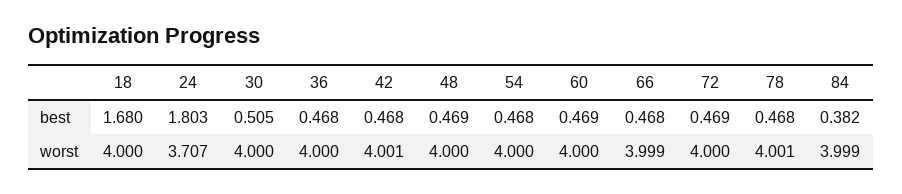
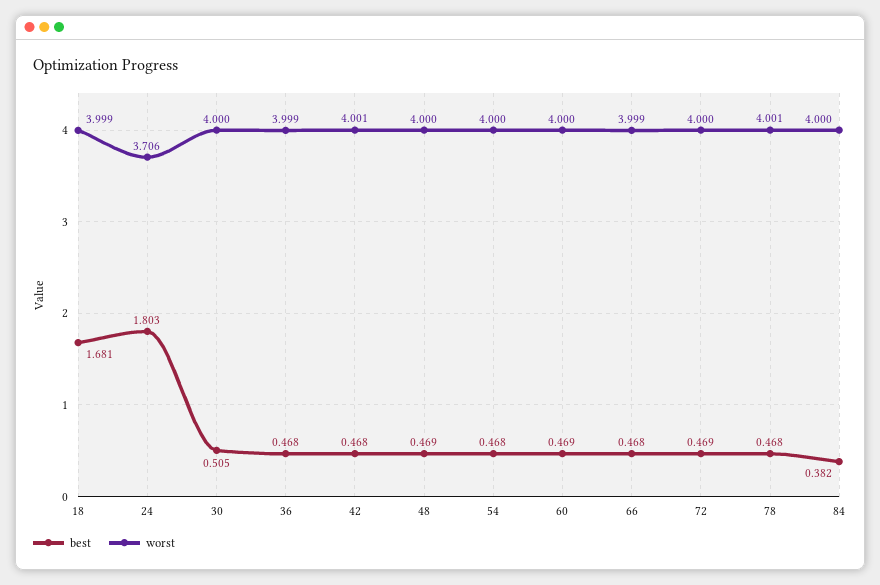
best, 18: 1.68 -> 1.681
worst, 18: 4 -> 3.999
worst, 24: 3.707 -> 3.706
worst, 36: 4 -> 3.999
worst, 84: 3.999 -> 4

